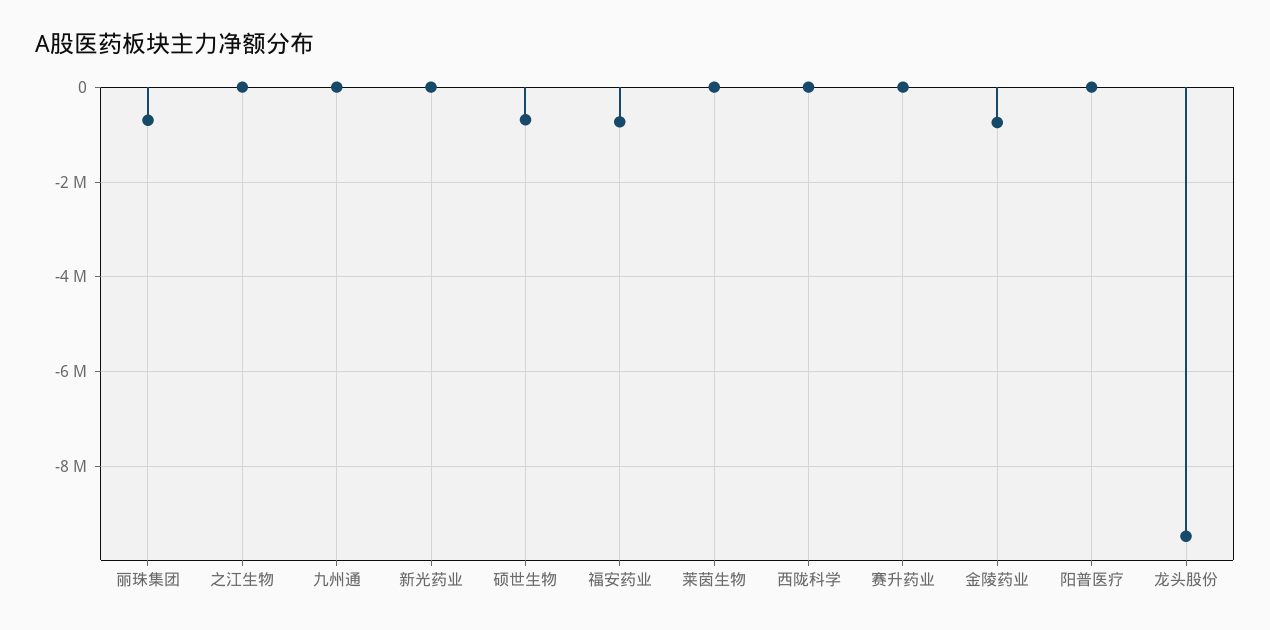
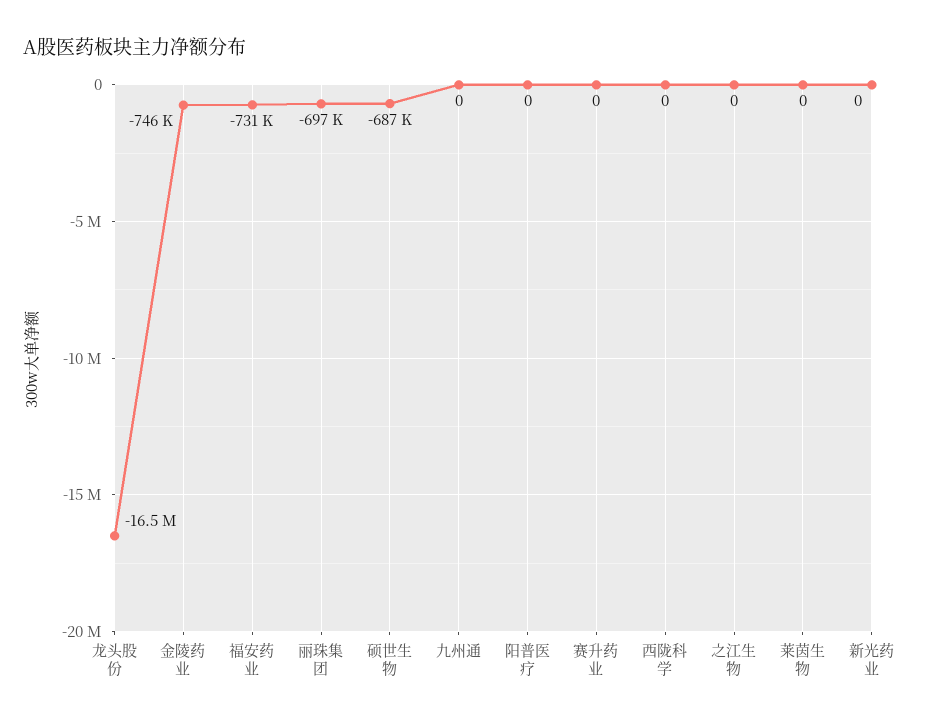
龙头股份: -9400000 -> -16500000

